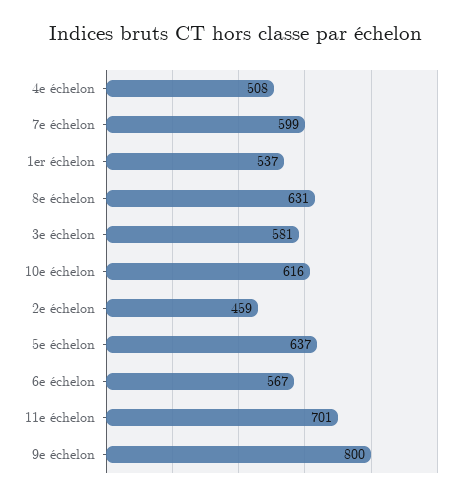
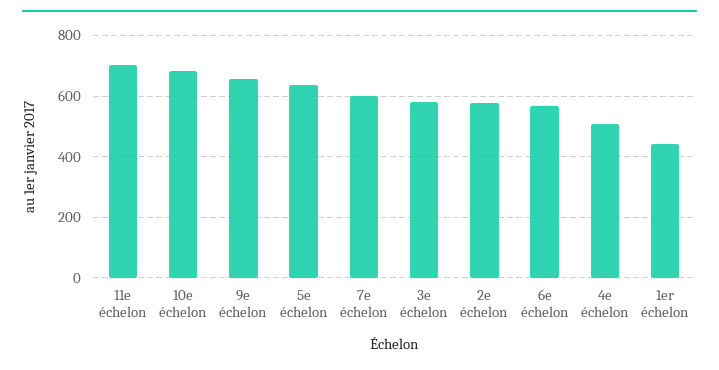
1er échelon: 537 -> 440
8e échelon: 631 -> none
10e échelon: 616 -> 680
2e échelon: 459 -> 580
9e échelon: 800 -> 660

